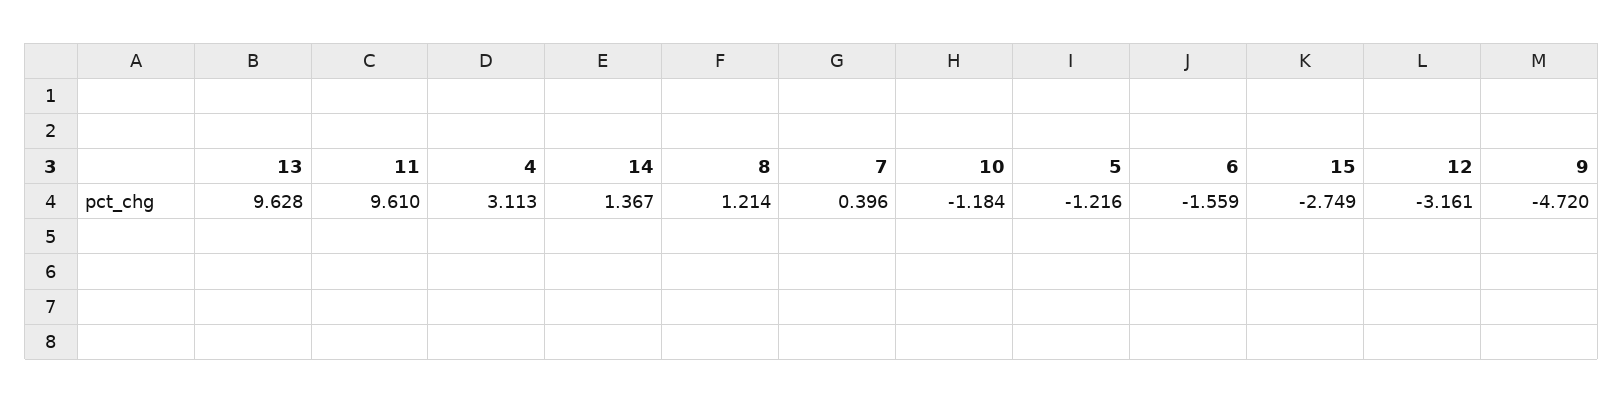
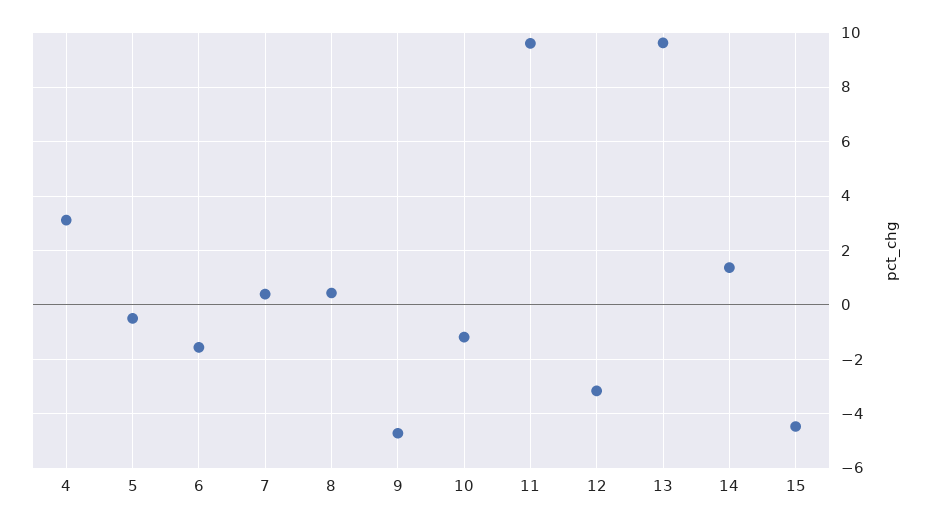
8: 1.214 -> 0.5
5: -1.216 -> -0.5
15: -2.749 -> -4.5

